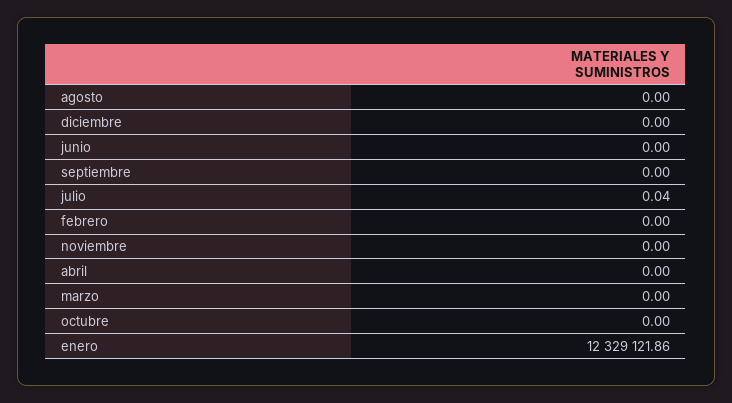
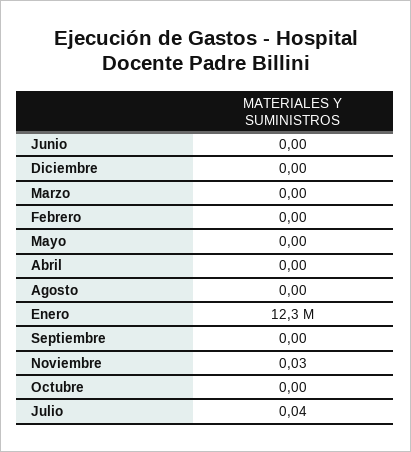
noviembre: 0 -> 0.03
Mayo: none -> 0

